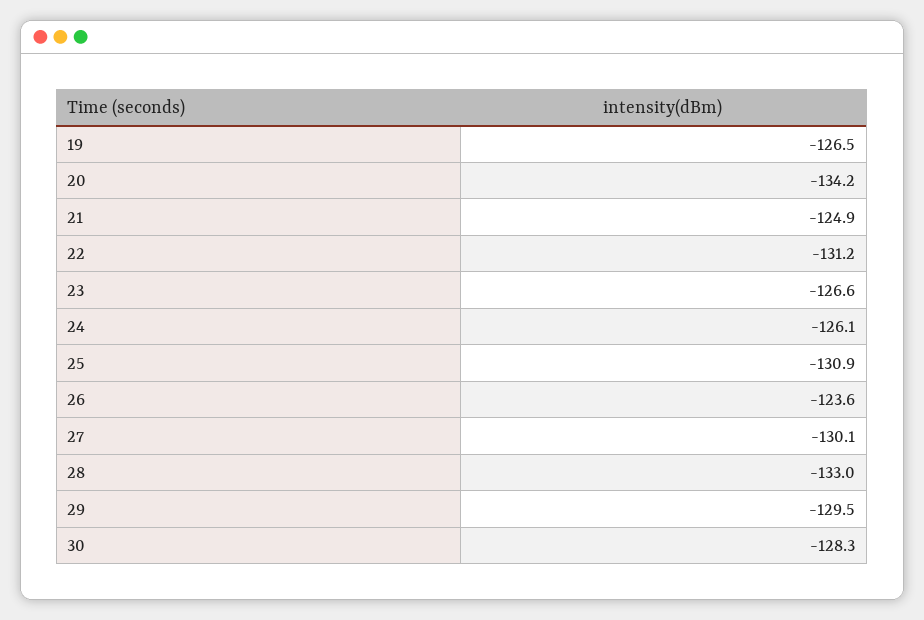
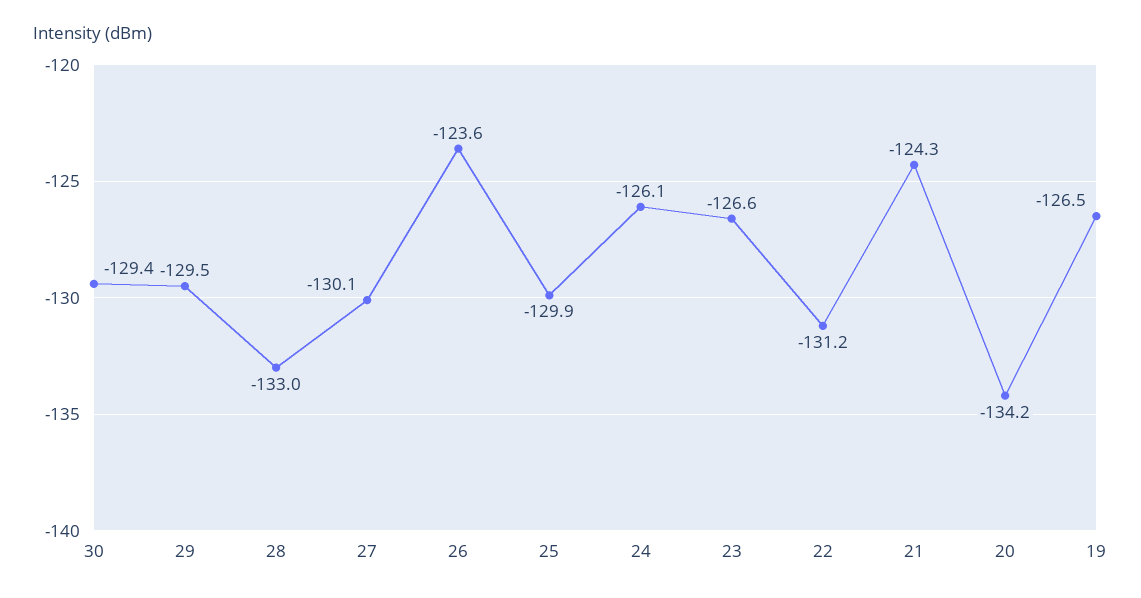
21: -124.9 -> -124.3
25: -130.9 -> -129.9
30: -128.3 -> -129.4

